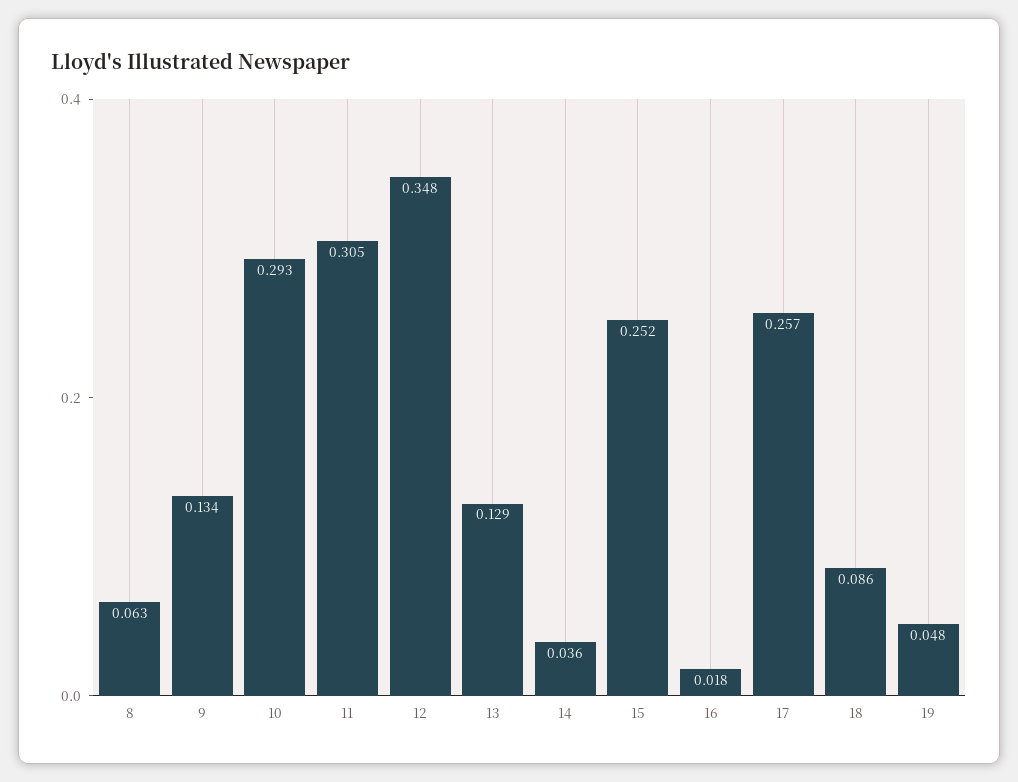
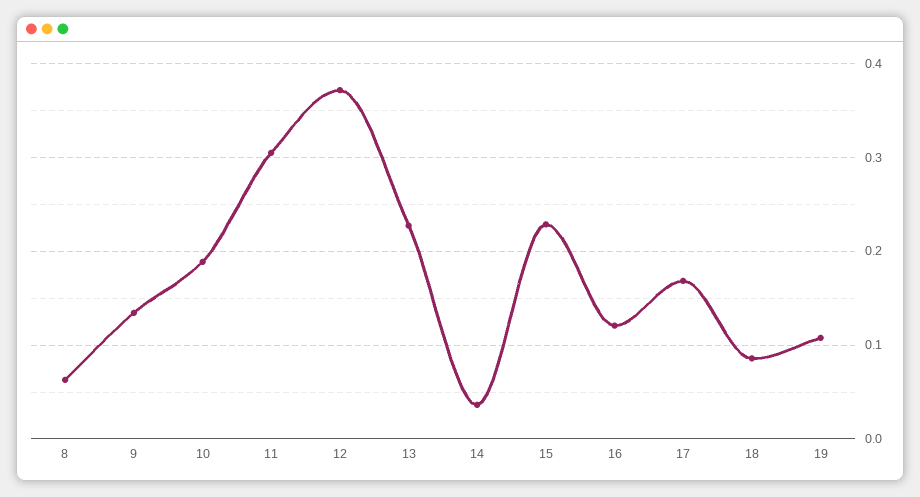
10: 0.293 -> 0.19
12: 0.348 -> 0.37
13: 0.129 -> 0.23
15: 0.252 -> 0.23
16: 0.018 -> 0.12
17: 0.257 -> 0.17
19: 0.048 -> 0.11

